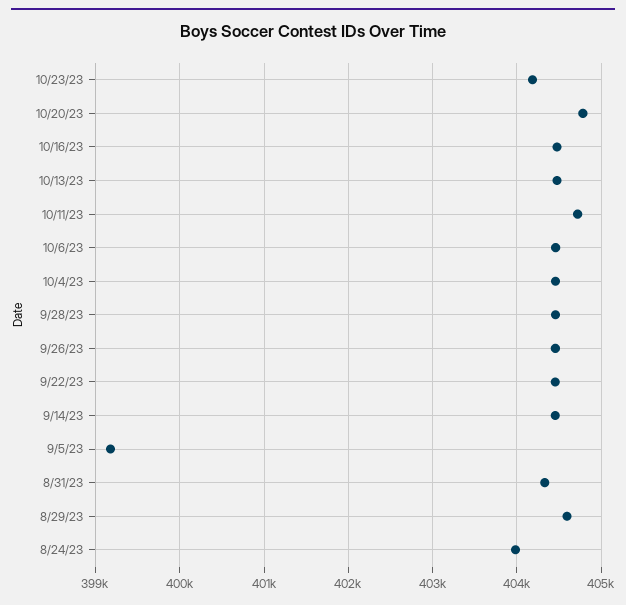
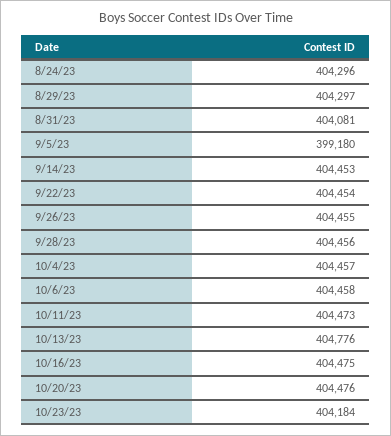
10/20/23: 404800 -> 404476
10/13/23: 404500 -> 404776
10/11/23: 404700 -> 404473
8/31/23: 404300 -> 404081
8/29/23: 404600 -> 404297
8/24/23: 404000 -> 404296

